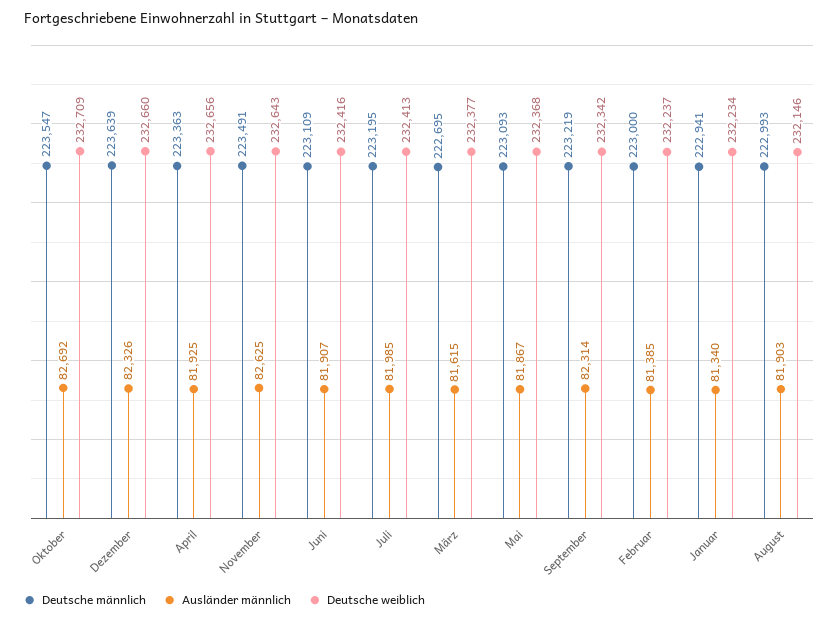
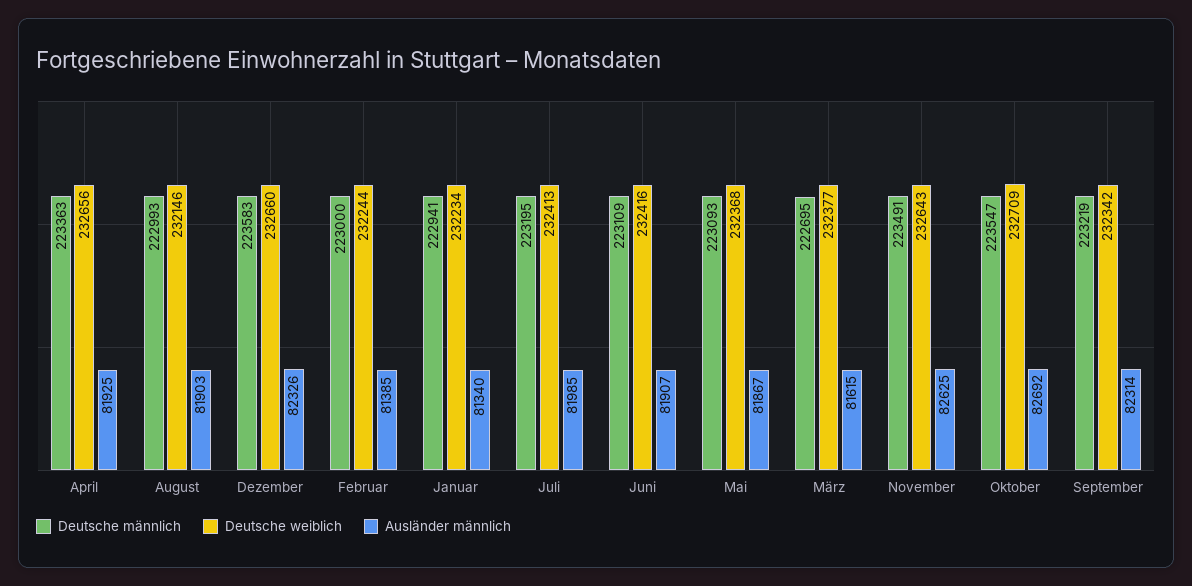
Deutsche männlich, Dezember: 223639 -> 223583
Deutsche weiblich, Februar: 232237 -> 232244

